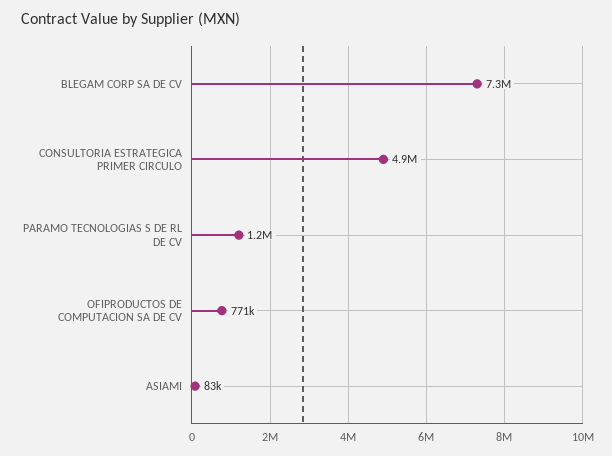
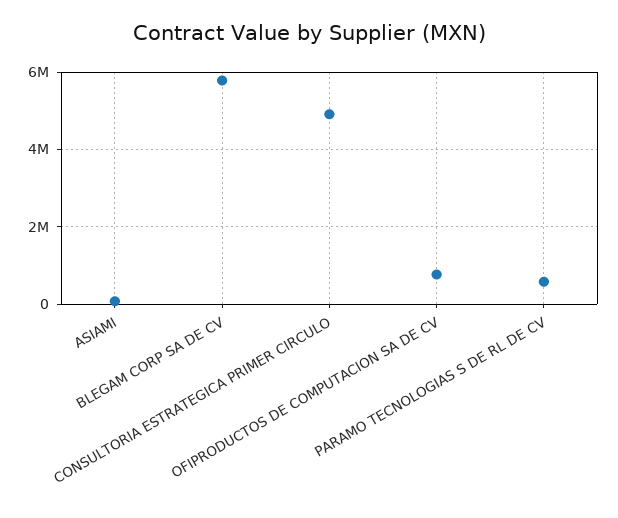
BLEGAM CORP SA DE CV: 7300000 -> 5800000
PARAMO TECNOLOGIAS S DE RL DE CV: 1200000 -> 600000

